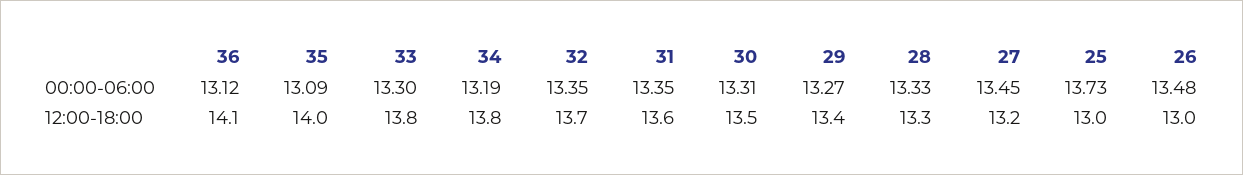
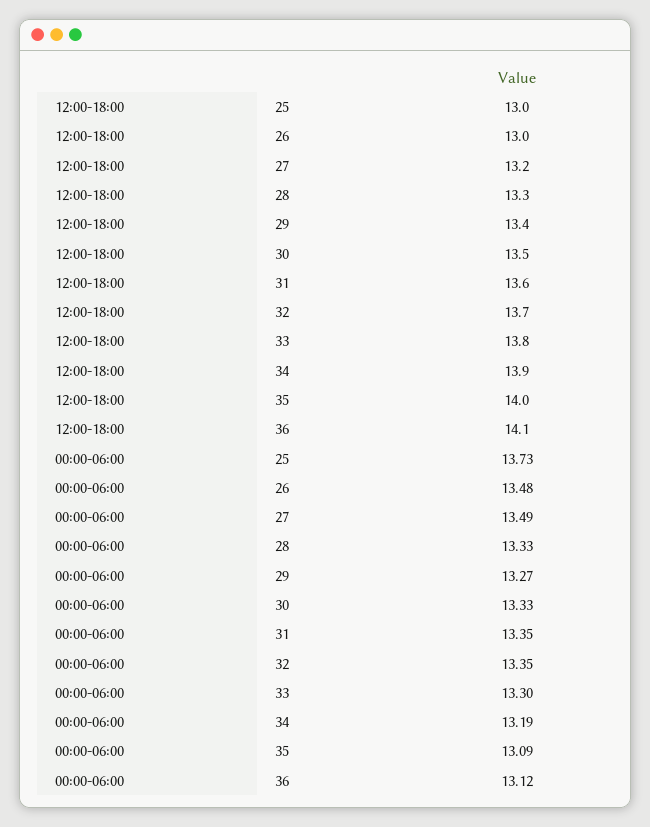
30, 00:00-06:00: 13.31 -> 13.33
27, 00:00-06:00: 13.45 -> 13.49
34, 12:00-18:00: 13.8 -> 13.9

